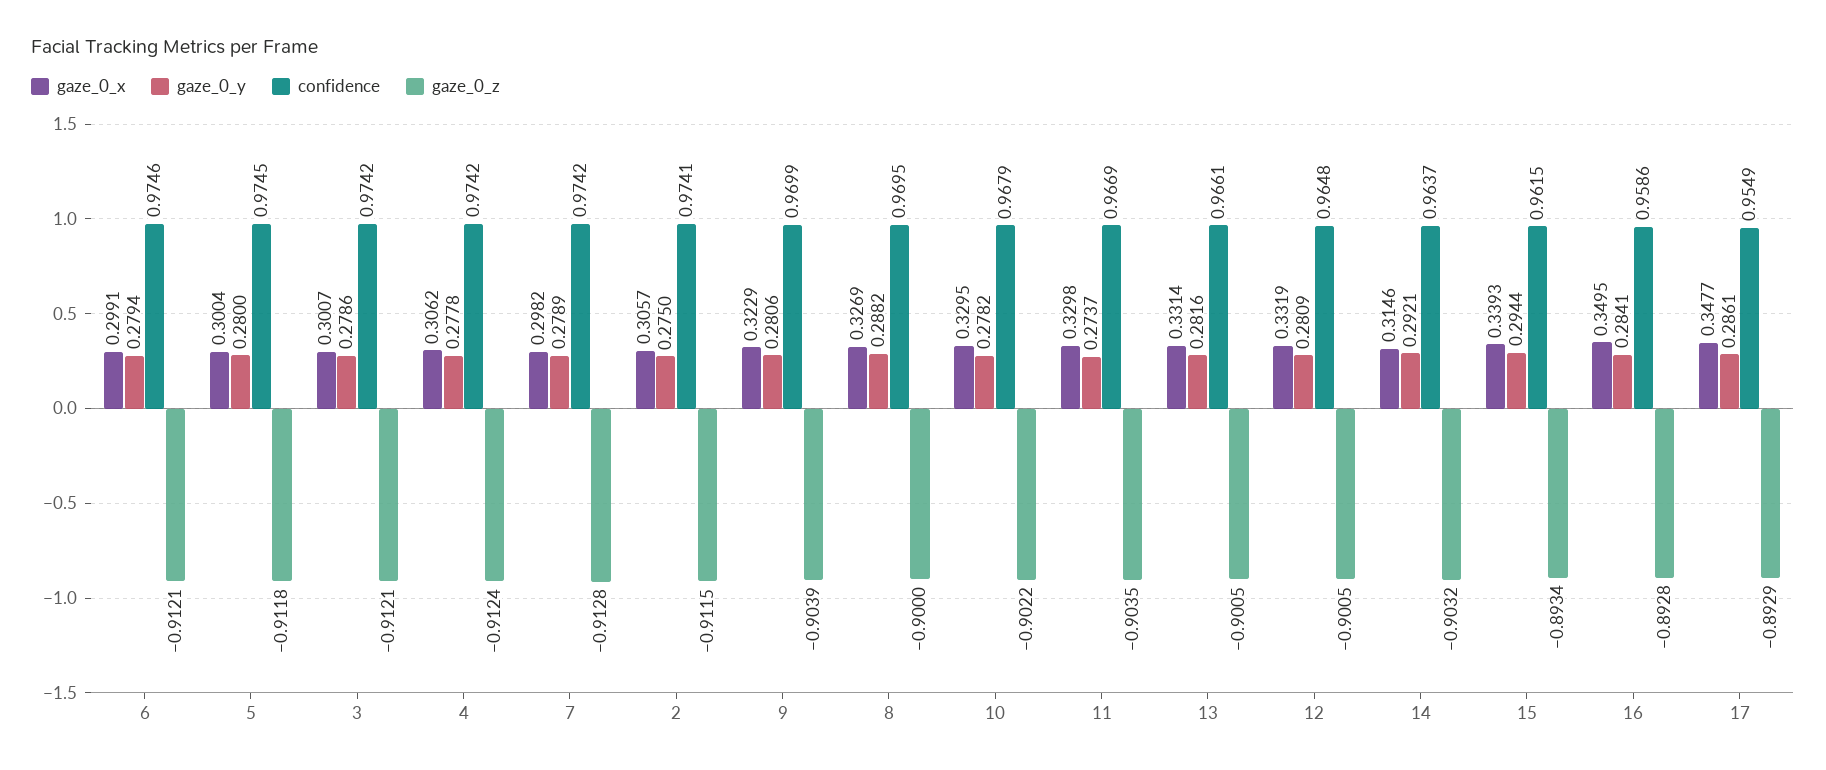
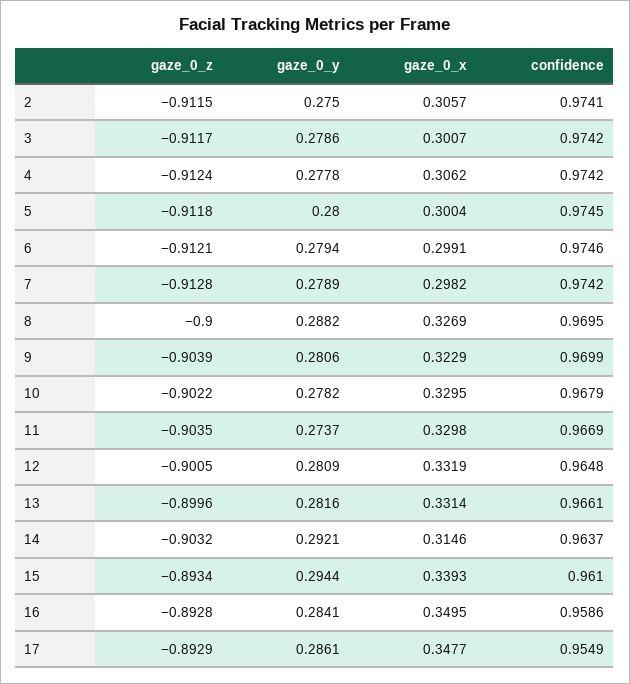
gaze_0_z, 3: -0.9121 -> -0.9117
gaze_0_z, 13: -0.9005 -> -0.8996
confidence, 15: 0.9615 -> 0.961

